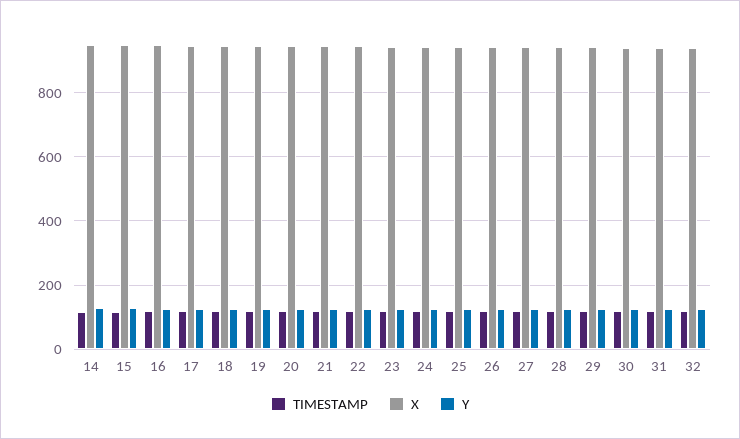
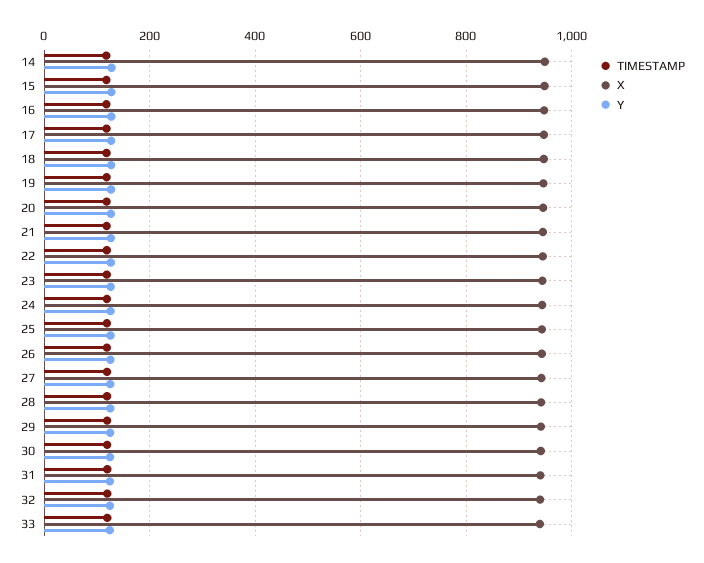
TIMESTAMP, 33: none -> 120
X, 33: none -> 940
Y, 33: none -> 120

